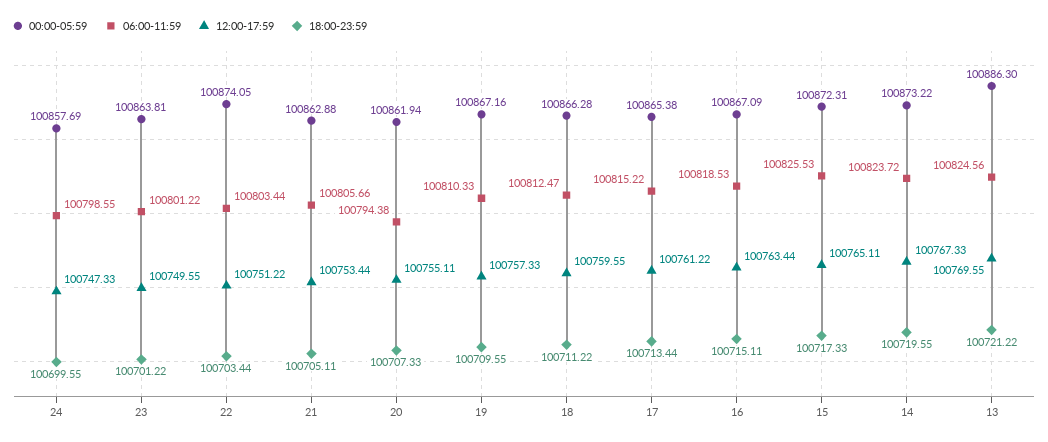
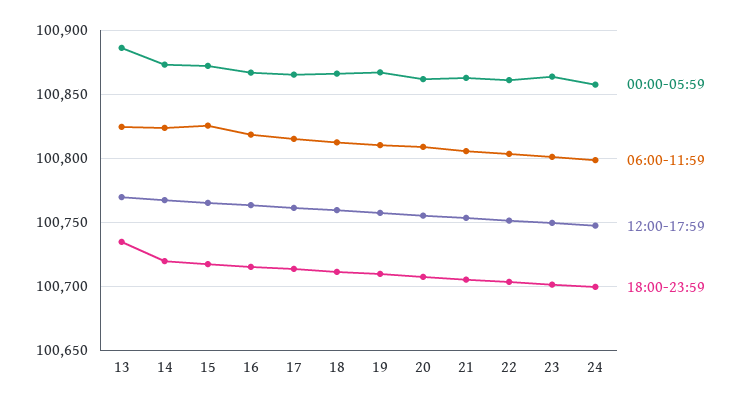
00:00-05:59, 22: 100874.05 -> 100860
06:00-11:59, 20: 100794.38 -> 100810
18:00-23:59, 13: 100721.22 -> 100735

